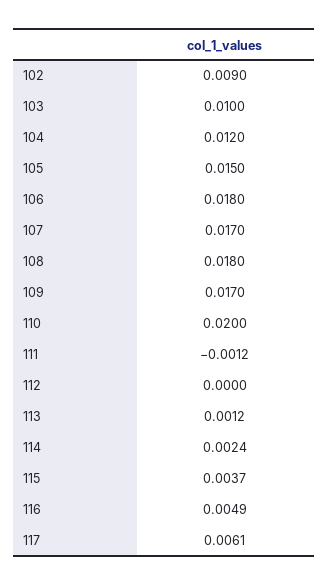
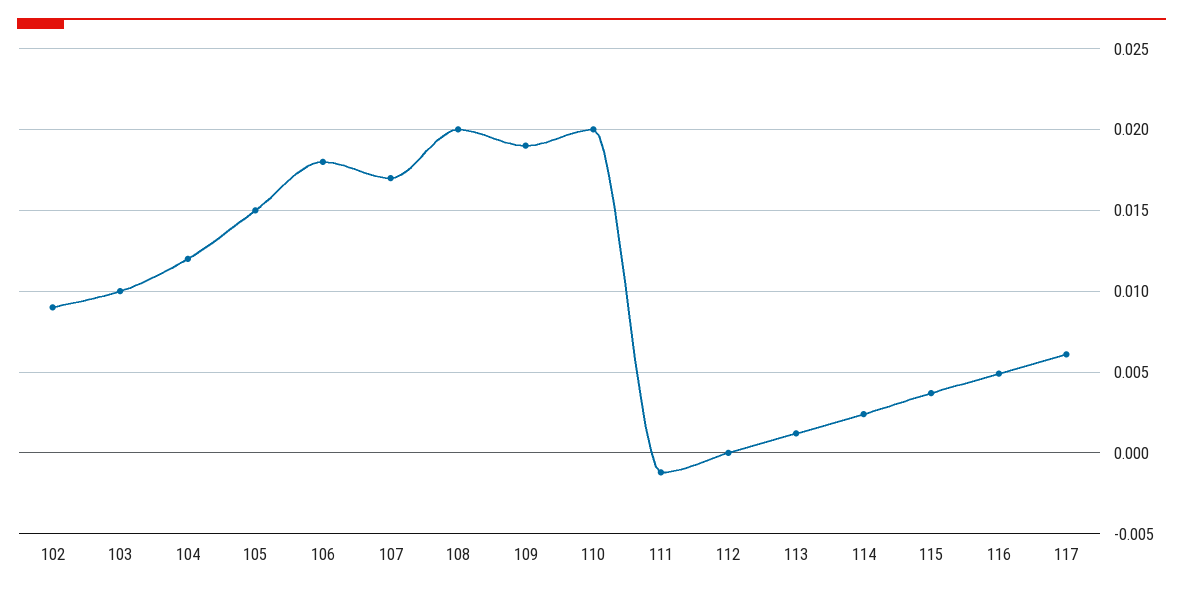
108: 0.018 -> 0.02
109: 0.017 -> 0.019

